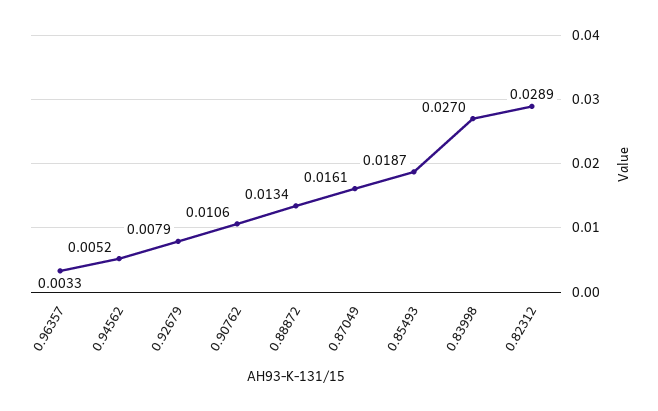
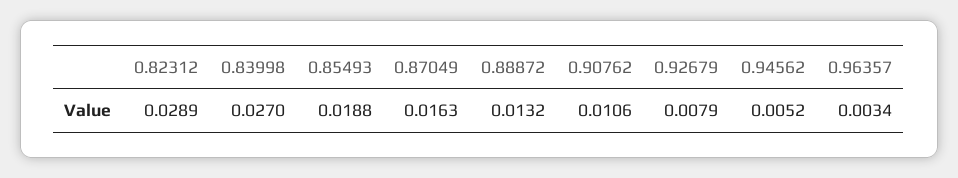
0.96357: 0.0033 -> 0.0034
0.88872: 0.0134 -> 0.0132
0.87049: 0.0161 -> 0.0163
0.85493: 0.0187 -> 0.0188

